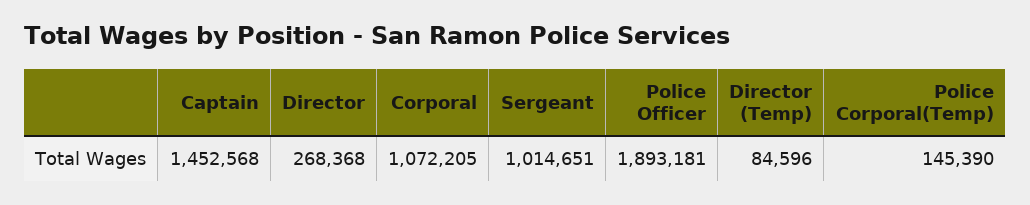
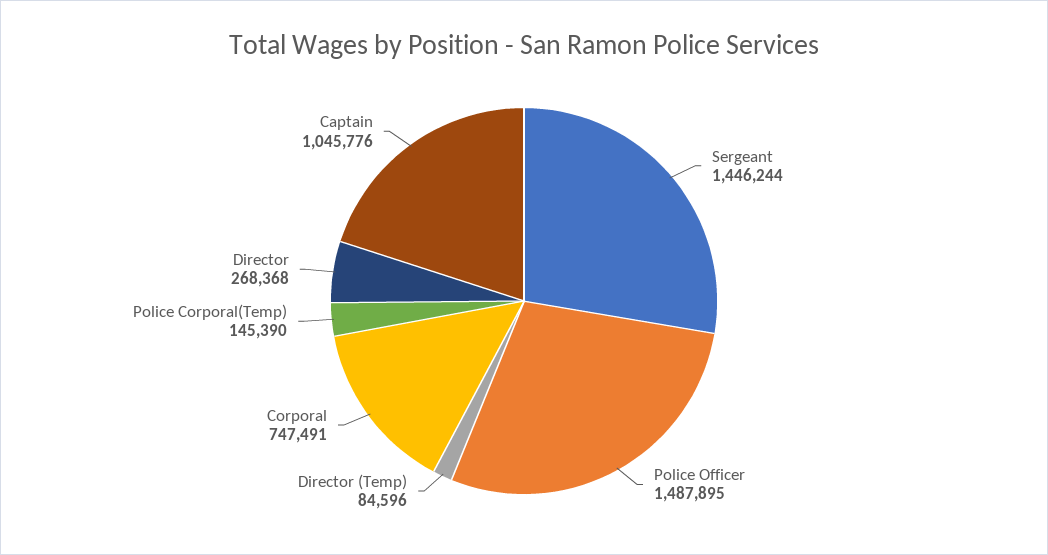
Captain: 1452568 -> 1045776
Corporal: 1072205 -> 747491
Sergeant: 1014651 -> 1446244
Police Officer: 1893181 -> 1487895

